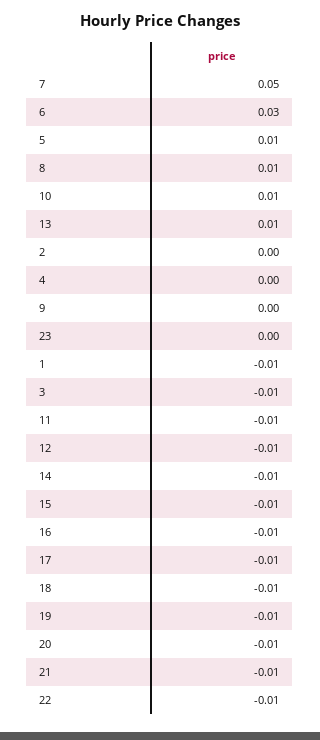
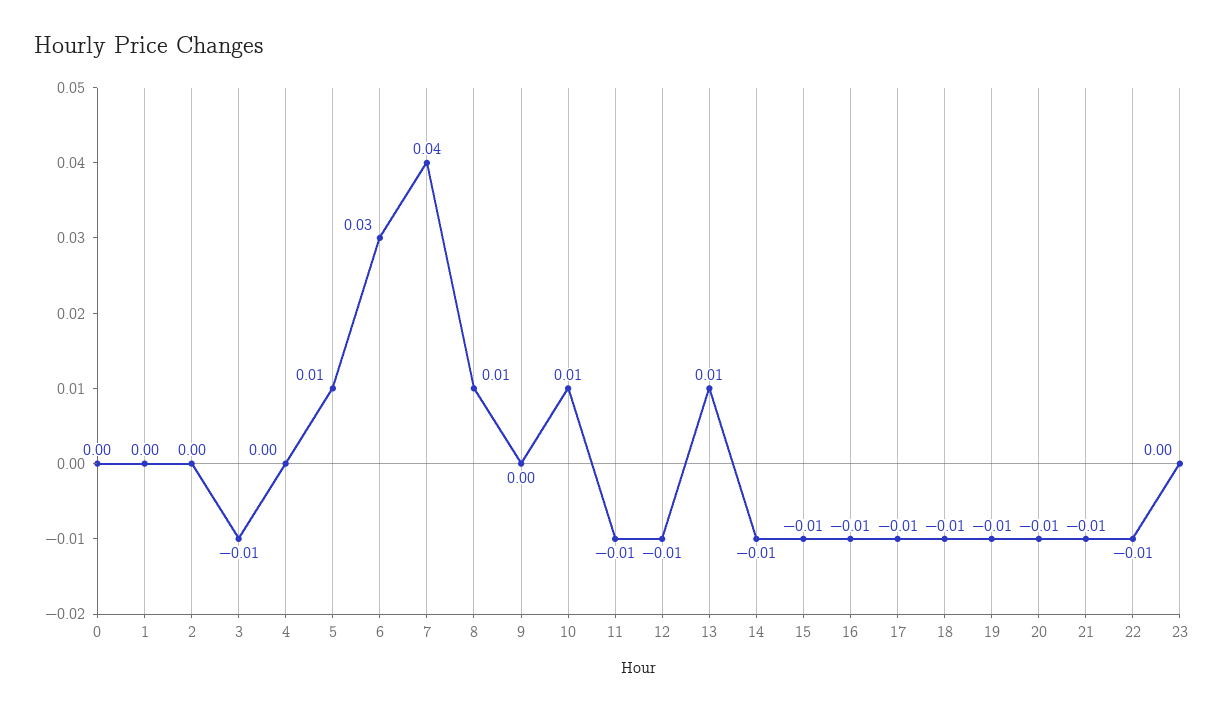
7: 0.05 -> 0.04
1: -0.01 -> 0
0: none -> 0

